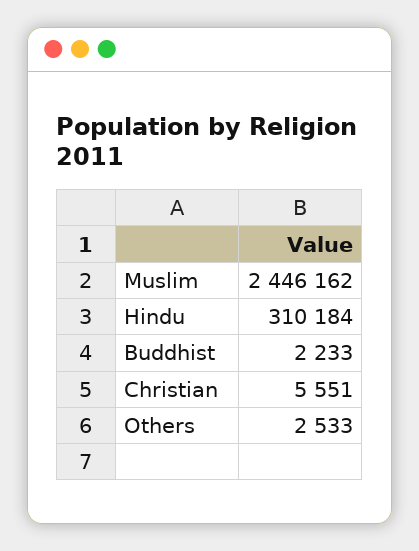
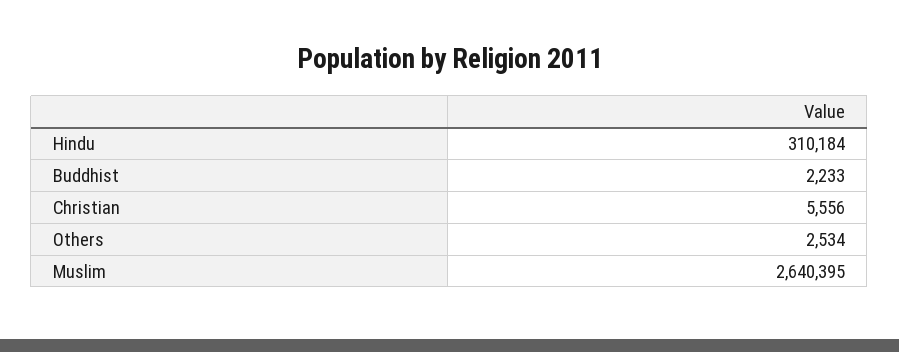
Muslim: 2446162 -> 2640395
Christian: 5551 -> 5556
Others: 2533 -> 2534

